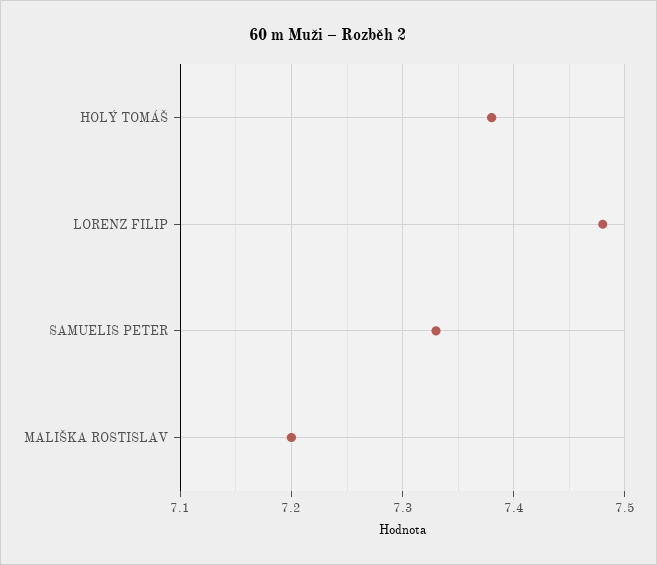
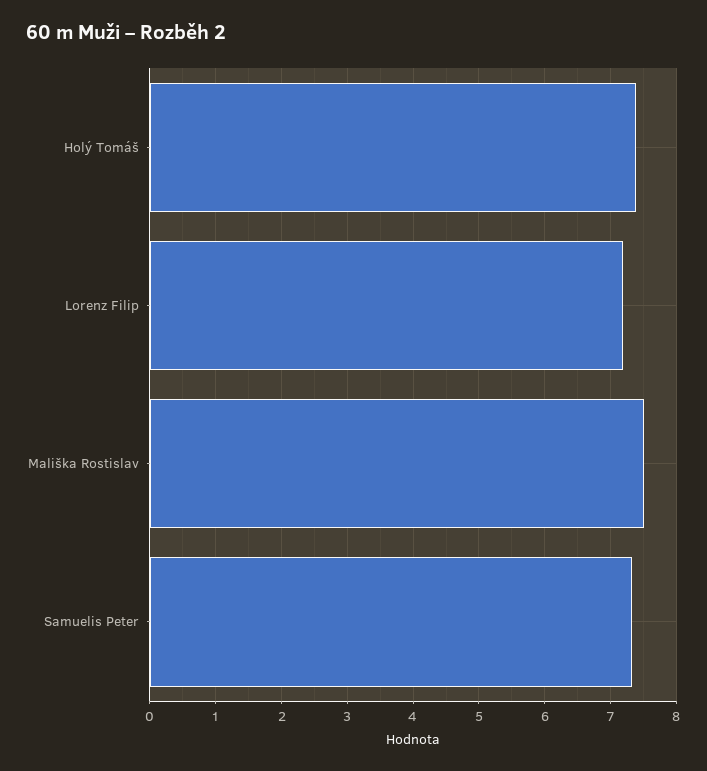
LORENZ FILIP: 7.48 -> 7.2
MALIŠKA ROSTISLAV: 7.2 -> 7.5

